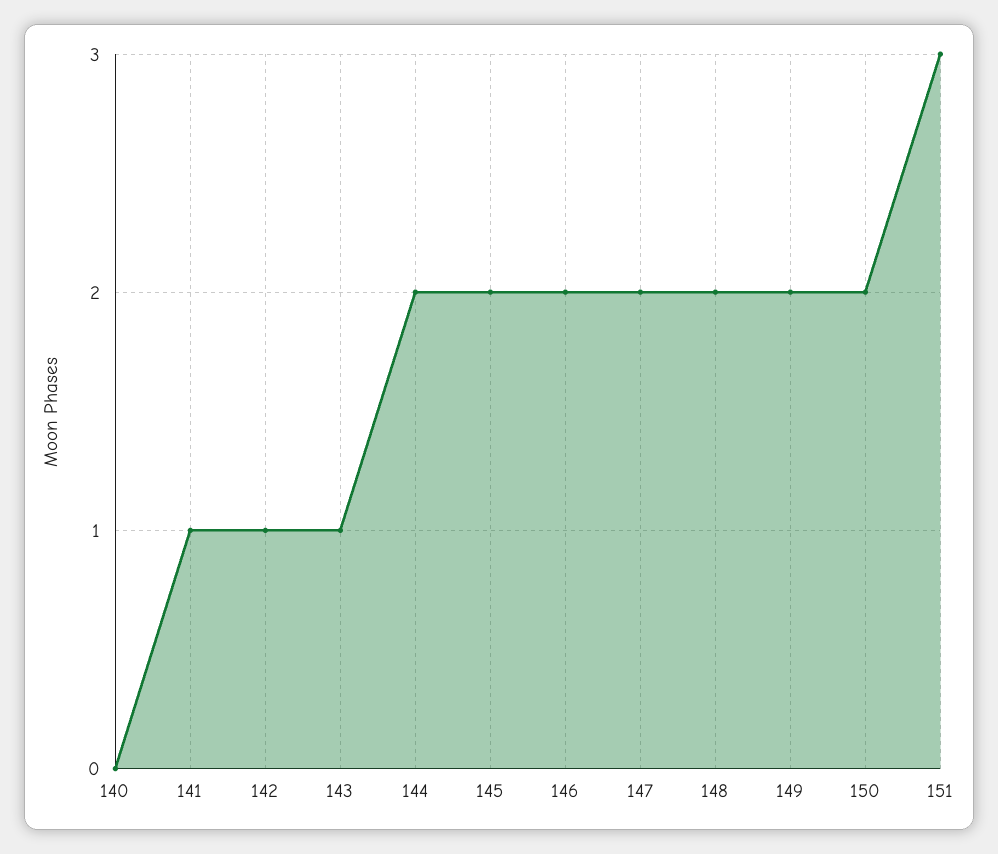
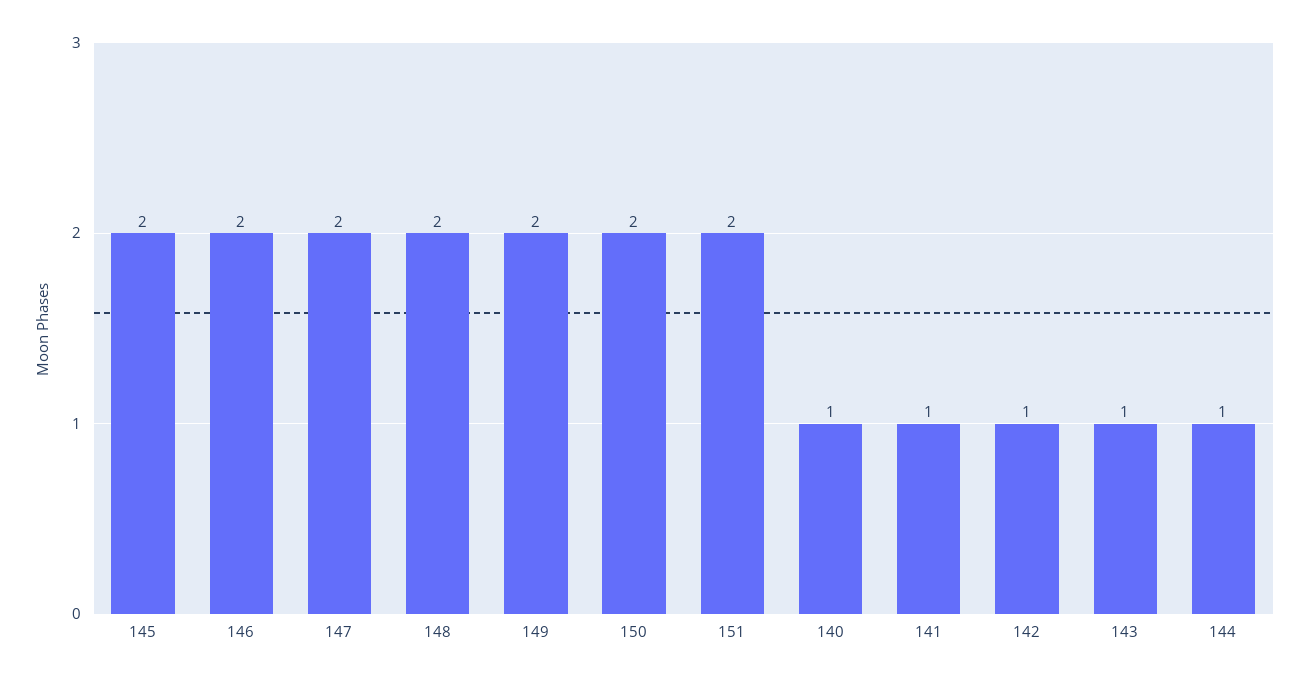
140: 0 -> 1
144: 2 -> 1
151: 3 -> 2

